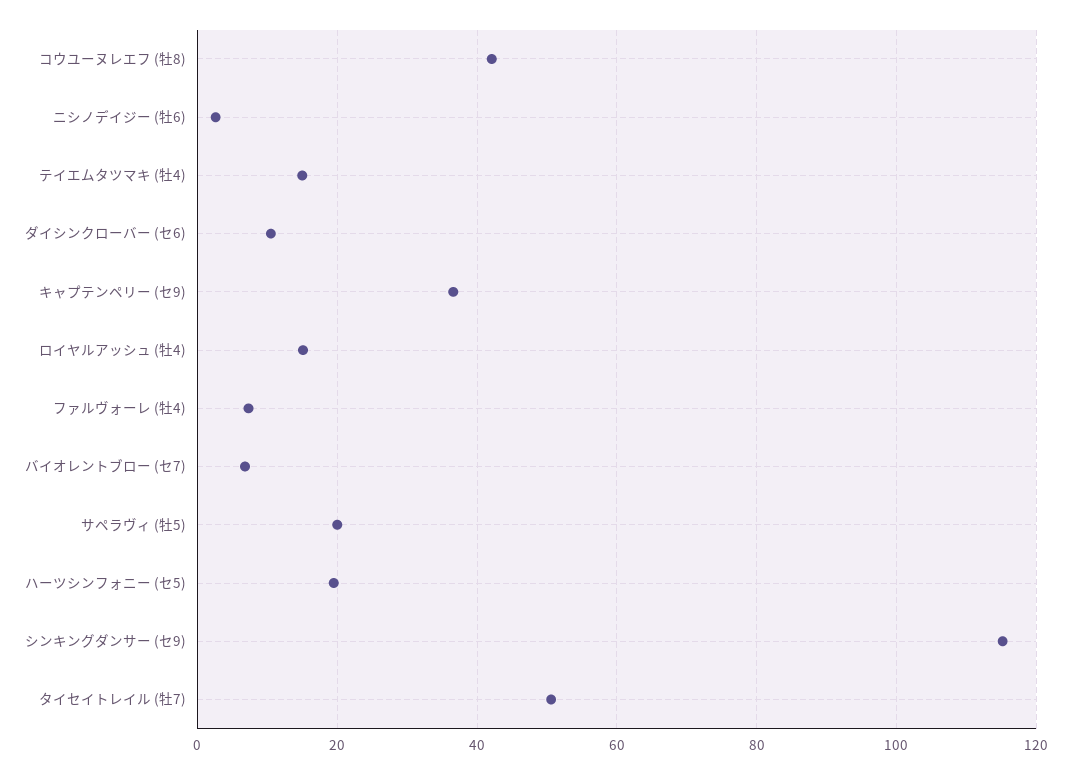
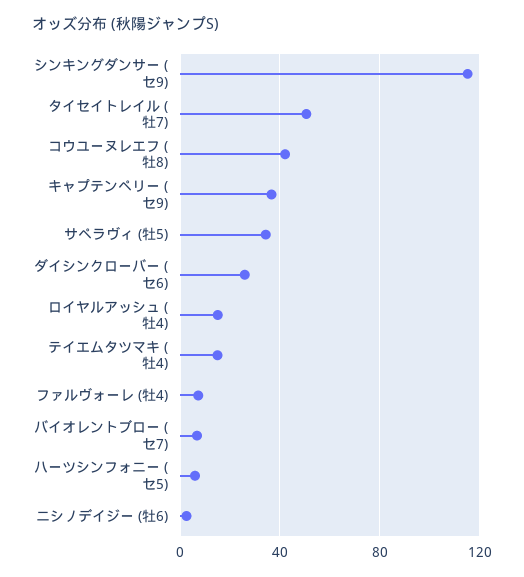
ダイシンクローバー (セ6): 10 -> 25
サペラヴィ (牡5): 20 -> 35
ハーツシンフォニー (セ5): 20 -> 5

